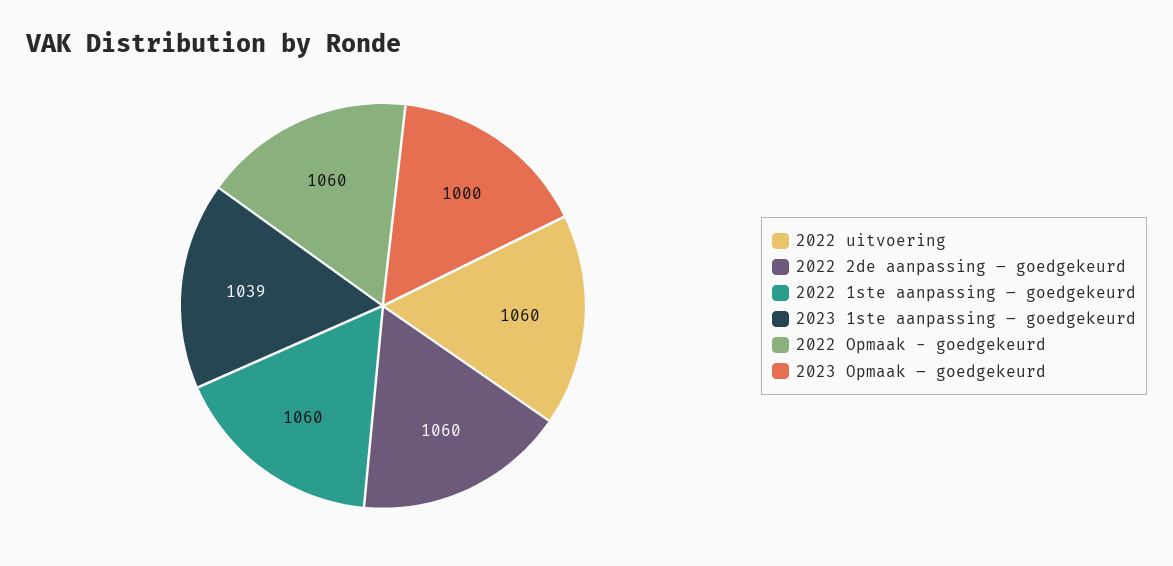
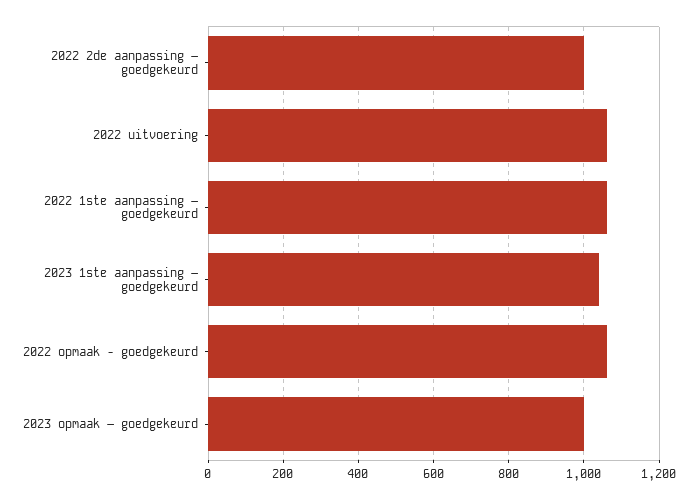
2022 2de aanpassing – goedgekeurd: 1060 -> 1000

